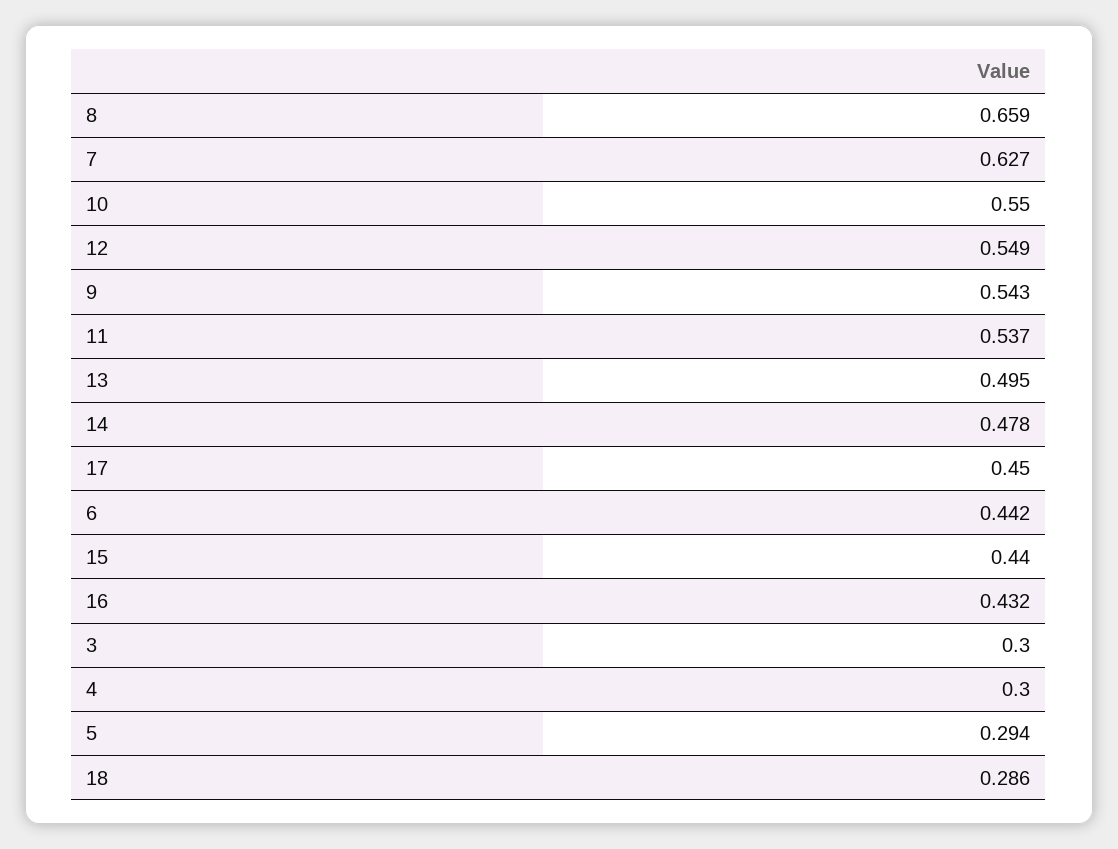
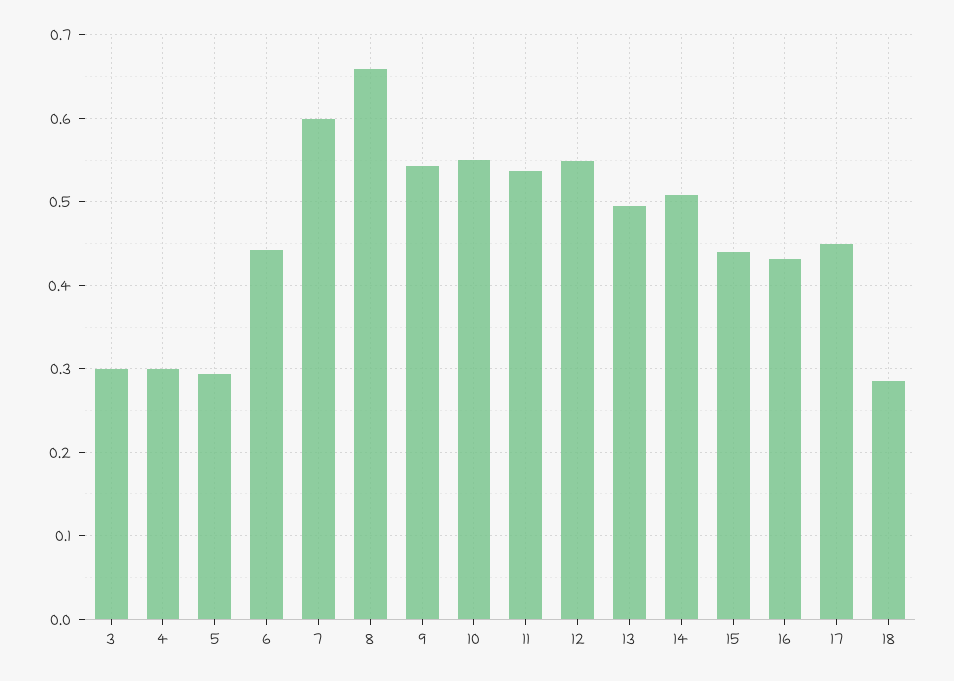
7: 0.627 -> 0.6
14: 0.478 -> 0.51

